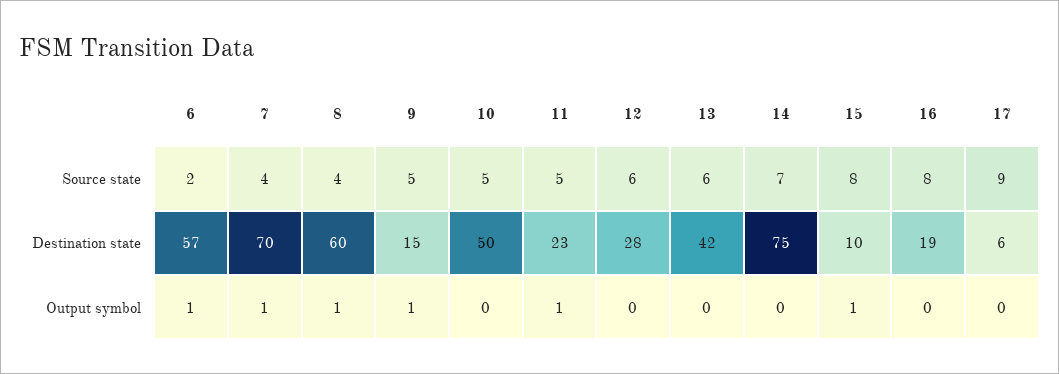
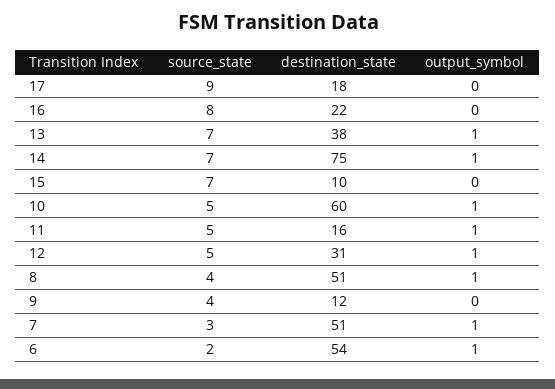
7, Source state: 4 -> 3
9, Source state: 5 -> 4
12, Source state: 6 -> 5
13, Source state: 6 -> 7
15, Source state: 8 -> 7
6, Destination state: 57 -> 54
7, Destination state: 70 -> 51
8, Destination state: 60 -> 51
9, Destination state: 15 -> 12
10, Destination state: 50 -> 60
11, Destination state: 23 -> 16
12, Destination state: 28 -> 31
13, Destination state: 42 -> 38
16, Destination state: 19 -> 22
17, Destination state: 6 -> 18
9, Output symbol: 1 -> 0
10, Output symbol: 0 -> 1
12, Output symbol: 0 -> 1
13, Output symbol: 0 -> 1
14, Output symbol: 0 -> 1
15, Output symbol: 1 -> 0

